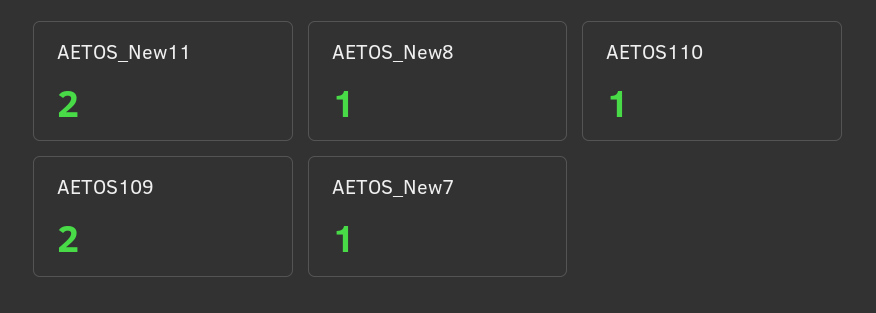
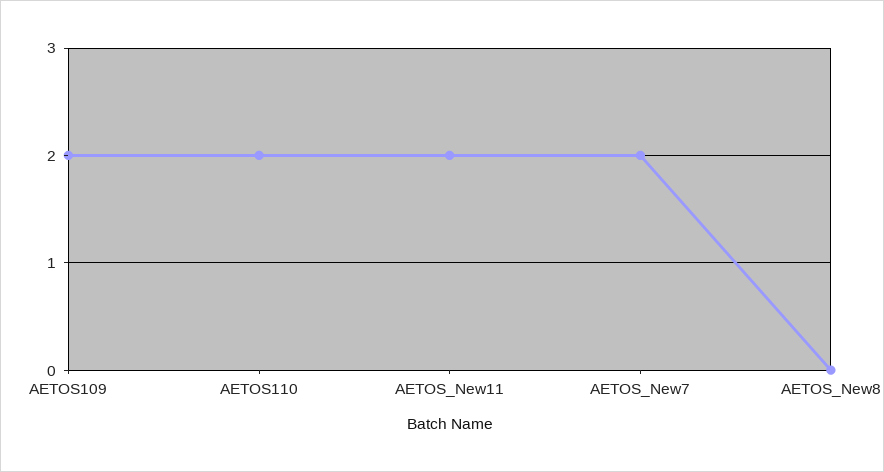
AETOS_New8: 1 -> 0
AETOS110: 1 -> 2
AETOS_New7: 1 -> 2

